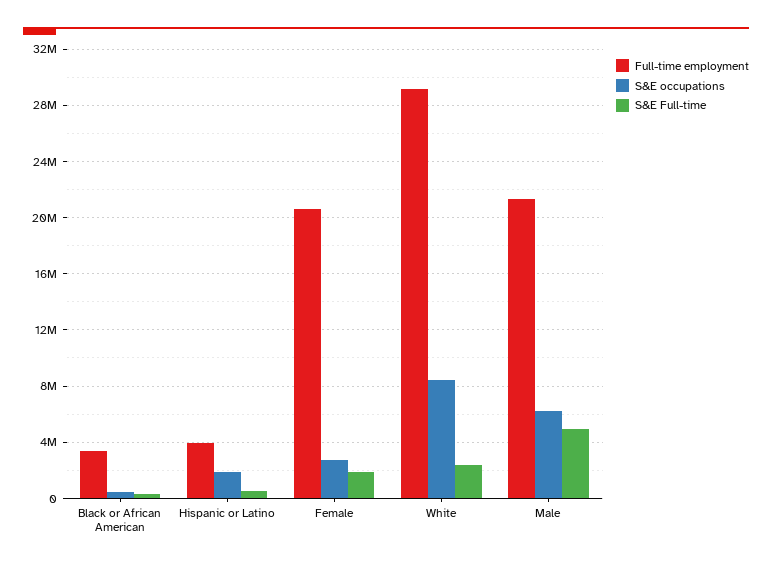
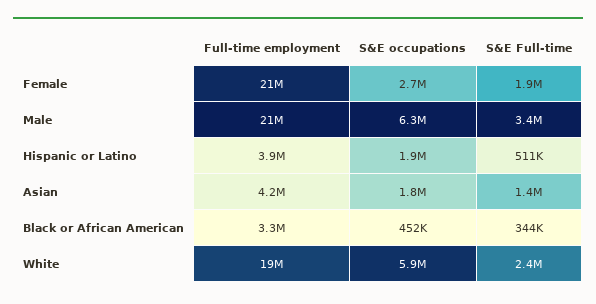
Full-time employment, White: 29000000 -> 19000000
S&E occupations, White: 8500000 -> 5900000
S&E Full-time, Male: 5000000 -> 3400000
Full-time employment, Asian: none -> 4200000
S&E occupations, Asian: none -> 1800000
S&E Full-time, Asian: none -> 1400000

